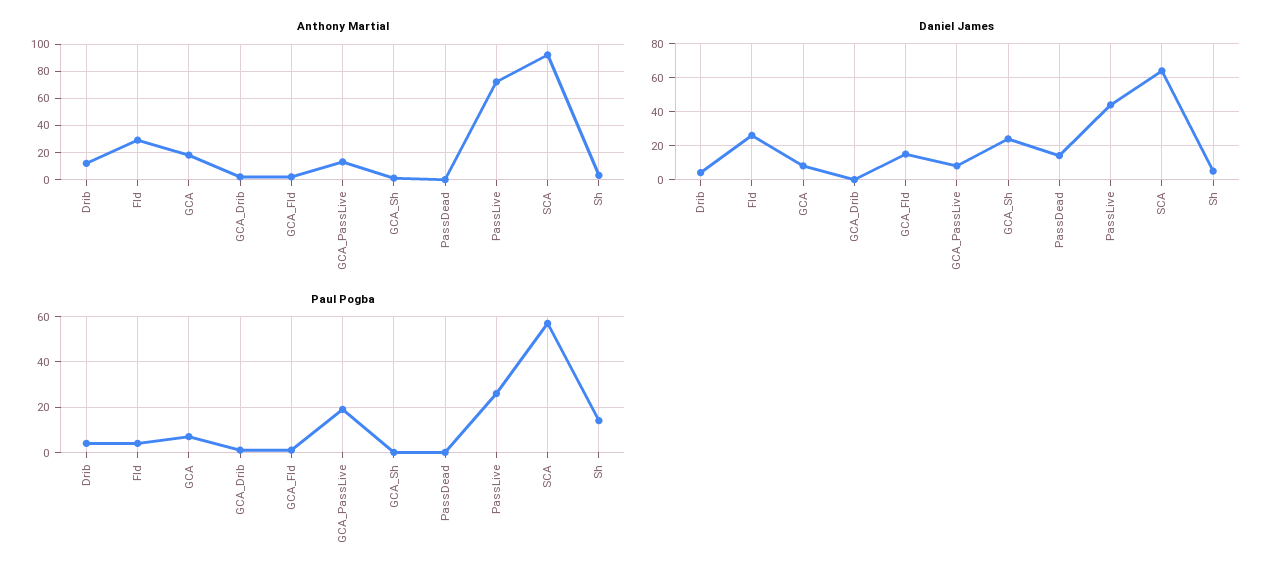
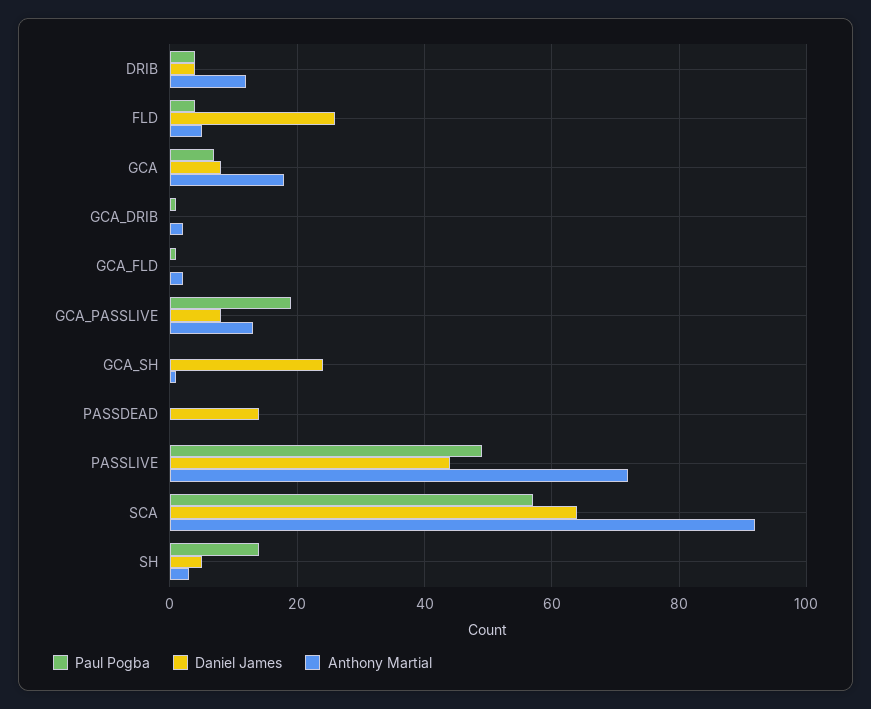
Anthony Martial, Fld: 30 -> 5
Daniel James, GCA_Fld: 15 -> 0
Paul Pogba, PassLive: 25 -> 50

